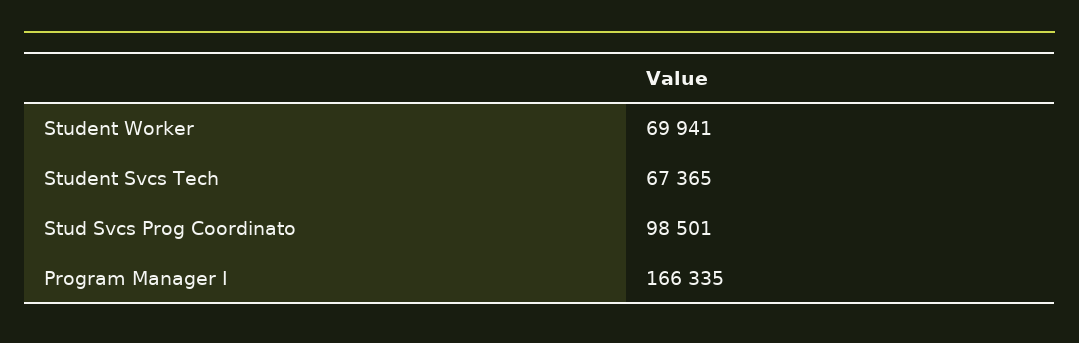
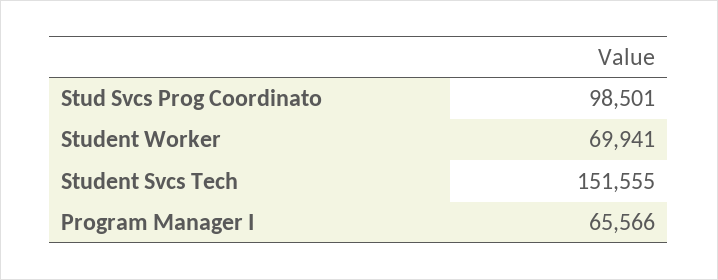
Student Svcs Tech: 67365 -> 151555
Program Manager I: 166335 -> 65566

